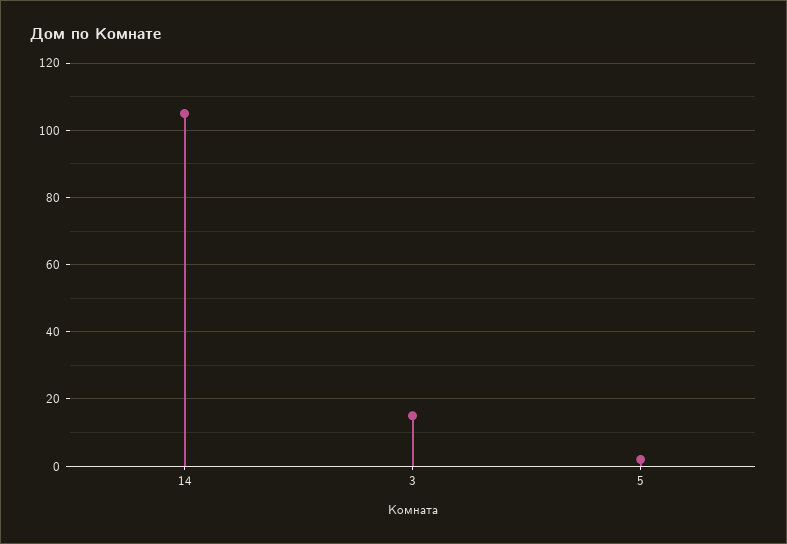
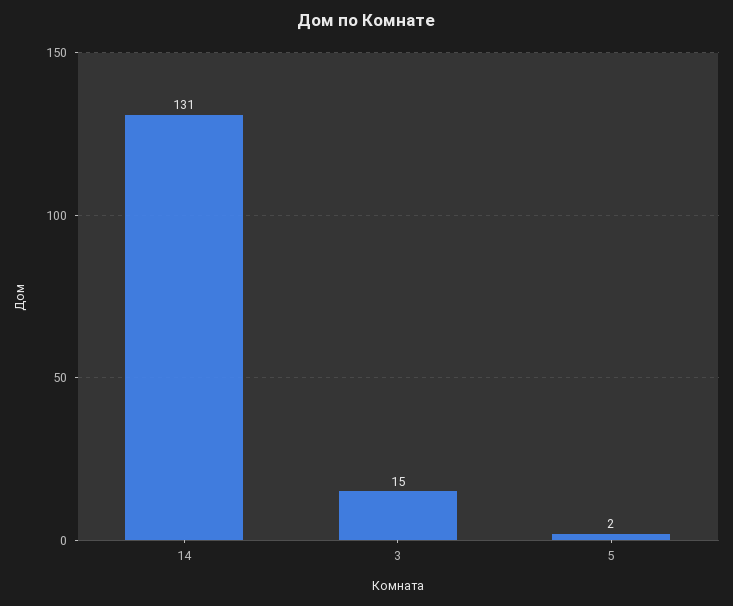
14: 105 -> 131

